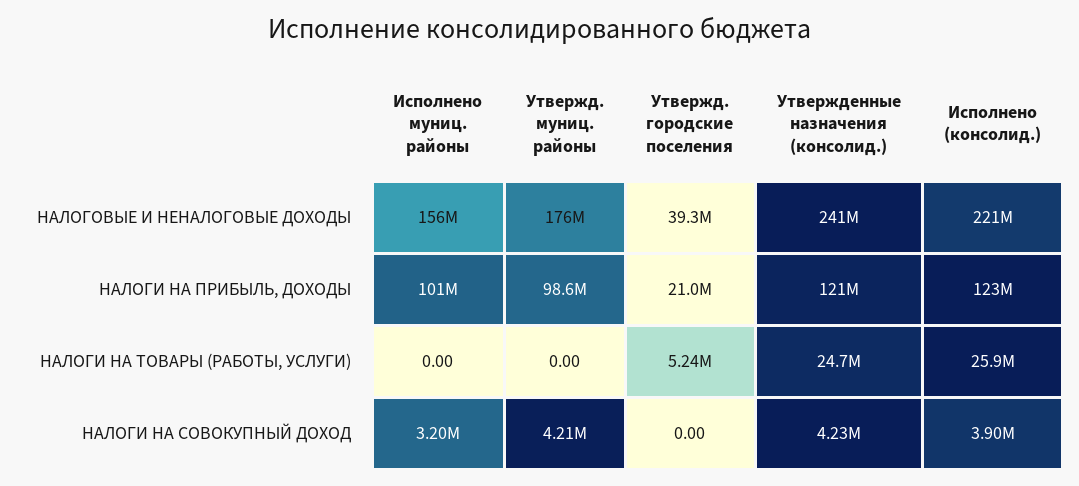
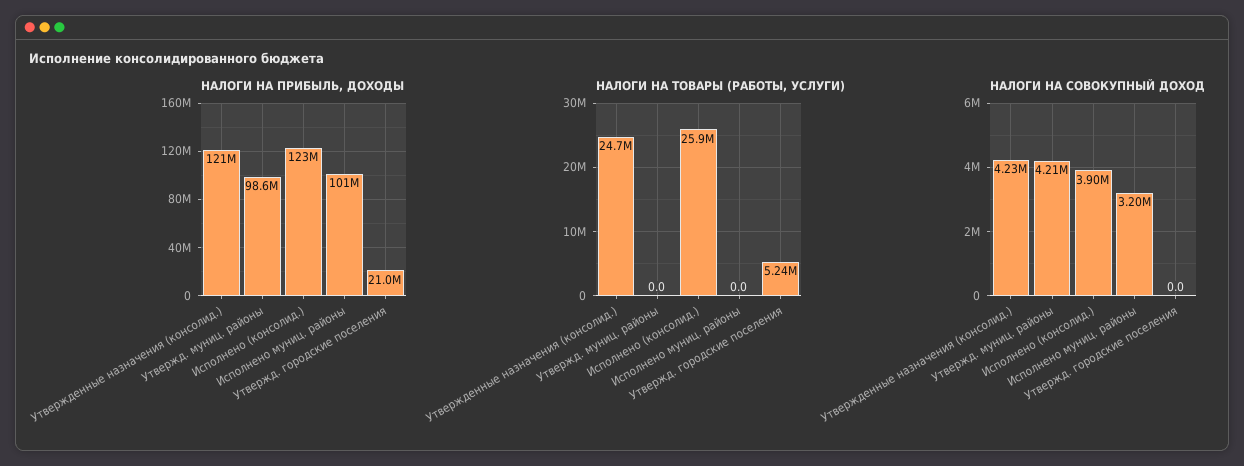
НАЛОГОВЫЕ И НЕНАЛОГОВЫЕ ДОХОДЫ, Исполнено муниц. районы: 156000000 -> none
НАЛОГОВЫЕ И НЕНАЛОГОВЫЕ ДОХОДЫ, Утвержд. муниц. районы: 176000000 -> none
НАЛОГОВЫЕ И НЕНАЛОГОВЫЕ ДОХОДЫ, Утвержд. городские поселения: 39300000 -> none
НАЛОГОВЫЕ И НЕНАЛОГОВЫЕ ДОХОДЫ, Утвержденные назначения (консолид.): 241000000 -> none
НАЛОГОВЫЕ И НЕНАЛОГОВЫЕ ДОХОДЫ, Исполнено (консолид.): 221000000 -> none

